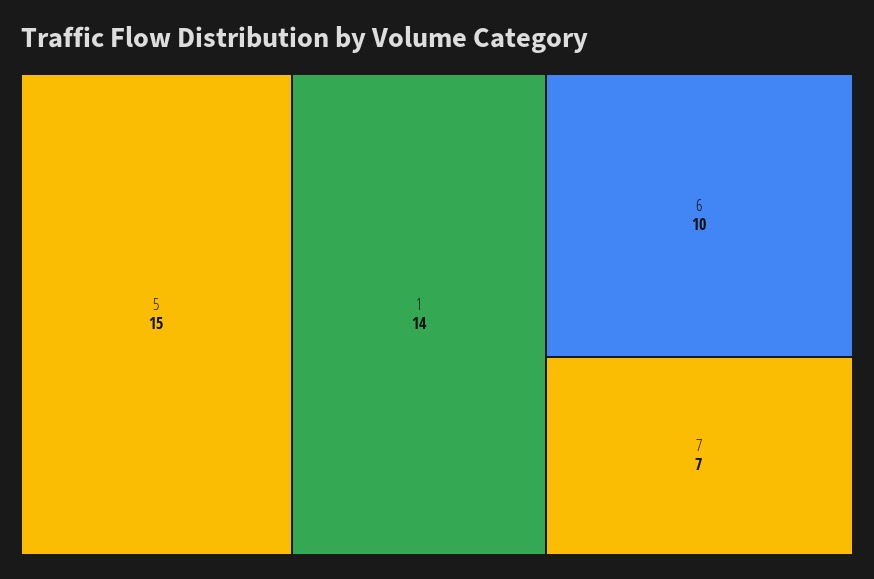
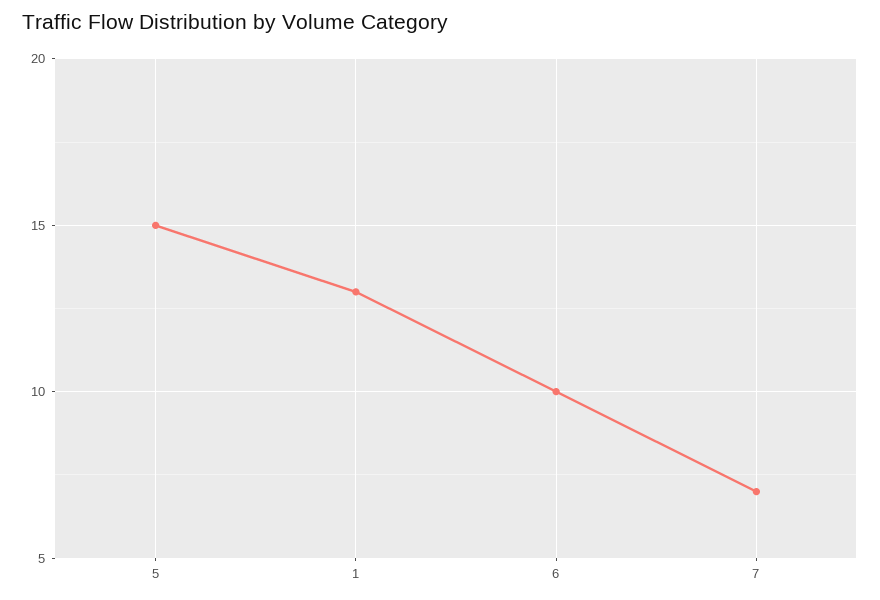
1: 14 -> 13

